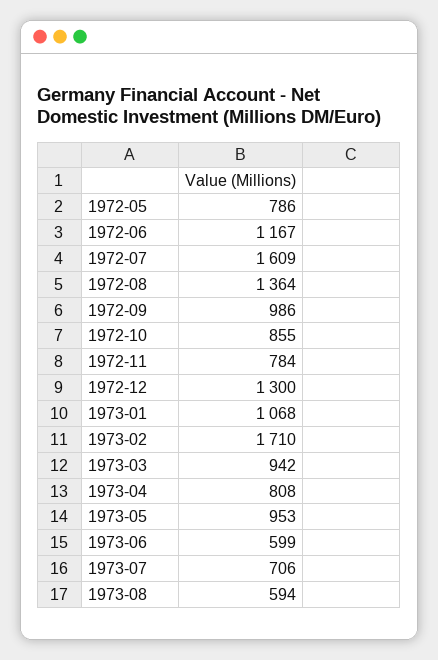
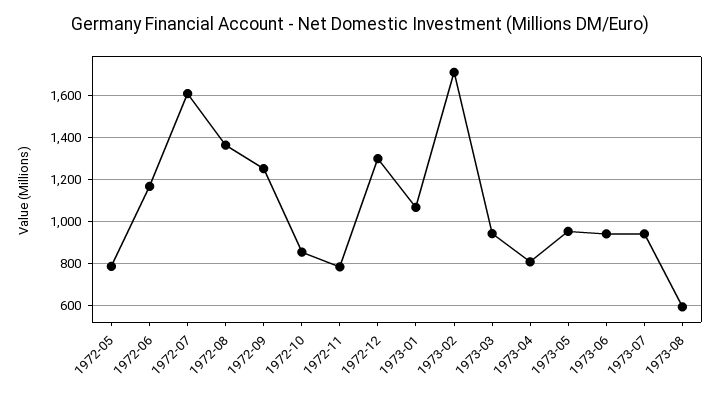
1972-09: 986 -> 1250
1973-06: 599 -> 950
1973-07: 706 -> 950

